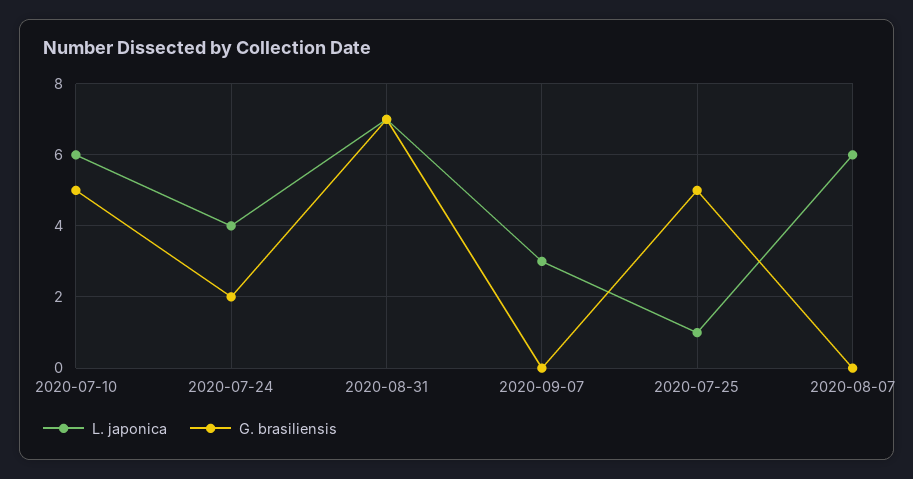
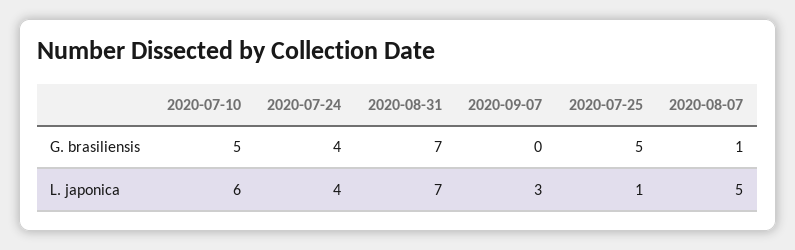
G. brasiliensis, 2020-07-24: 2 -> 4
L. japonica, 2020-08-07: 6 -> 5
G. brasiliensis, 2020-08-07: 0 -> 1

